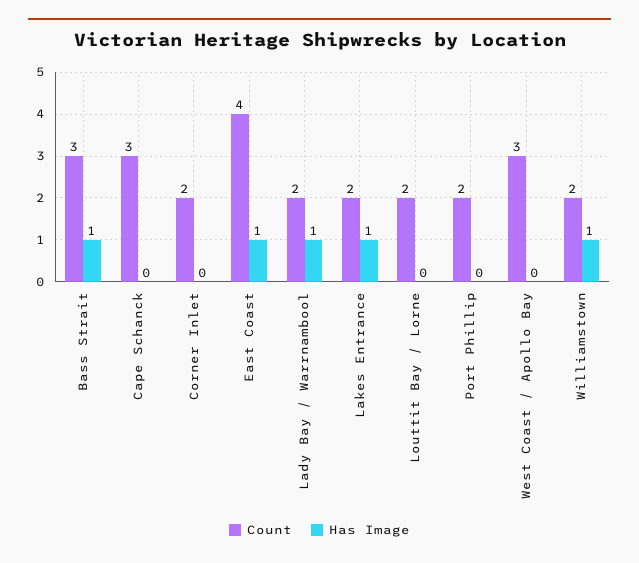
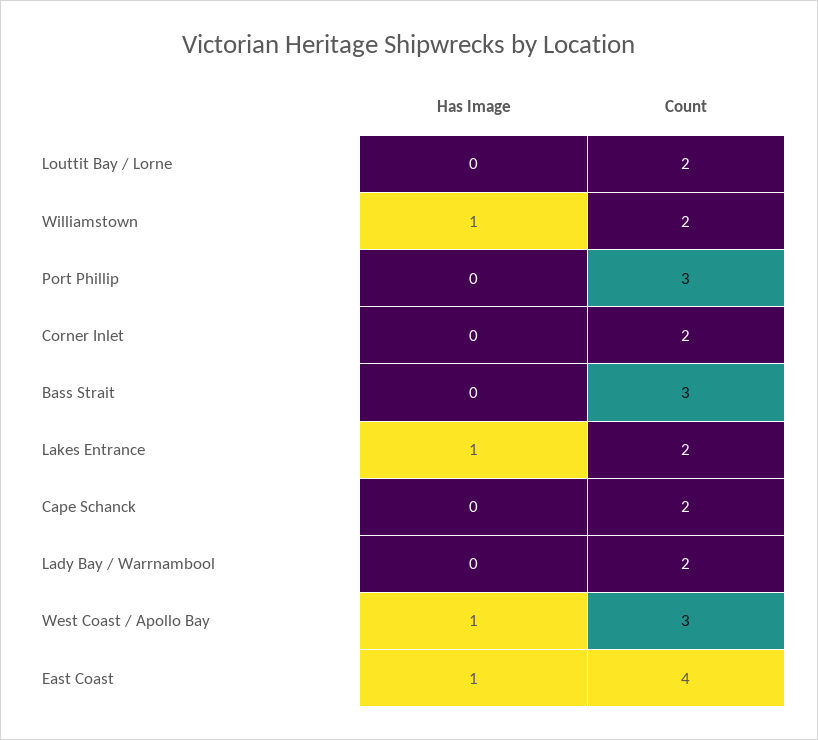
Has Image, Bass Strait: 1 -> 0
Count, Cape Schanck: 3 -> 2
Has Image, Lady Bay / Warrnambool: 1 -> 0
Count, Port Phillip: 2 -> 3
Has Image, West Coast / Apollo Bay: 0 -> 1

